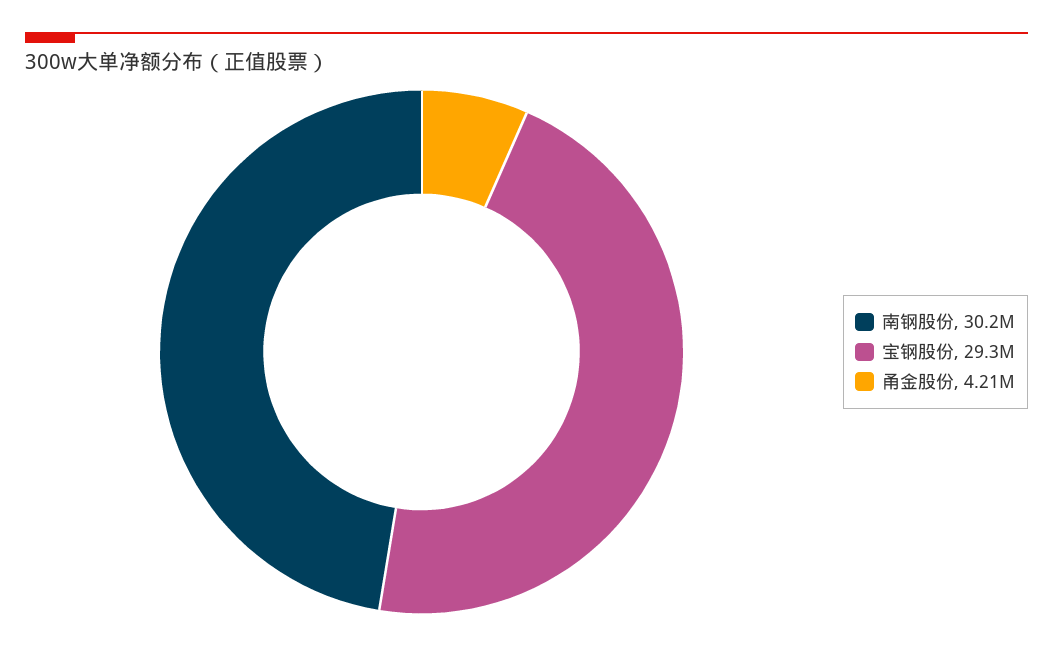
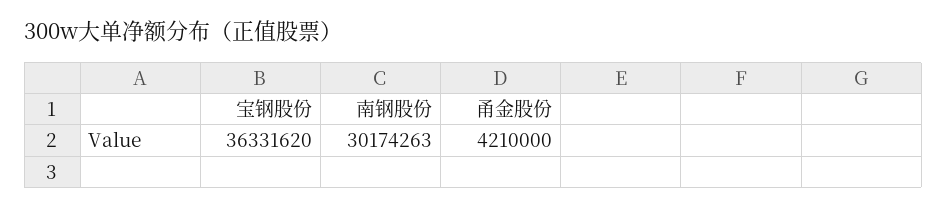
宝钢股份: 29300000 -> 36331620

